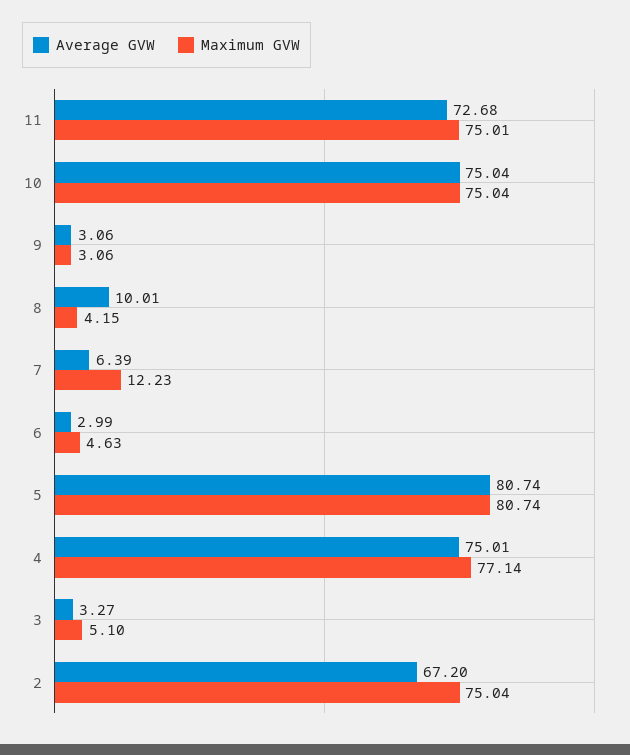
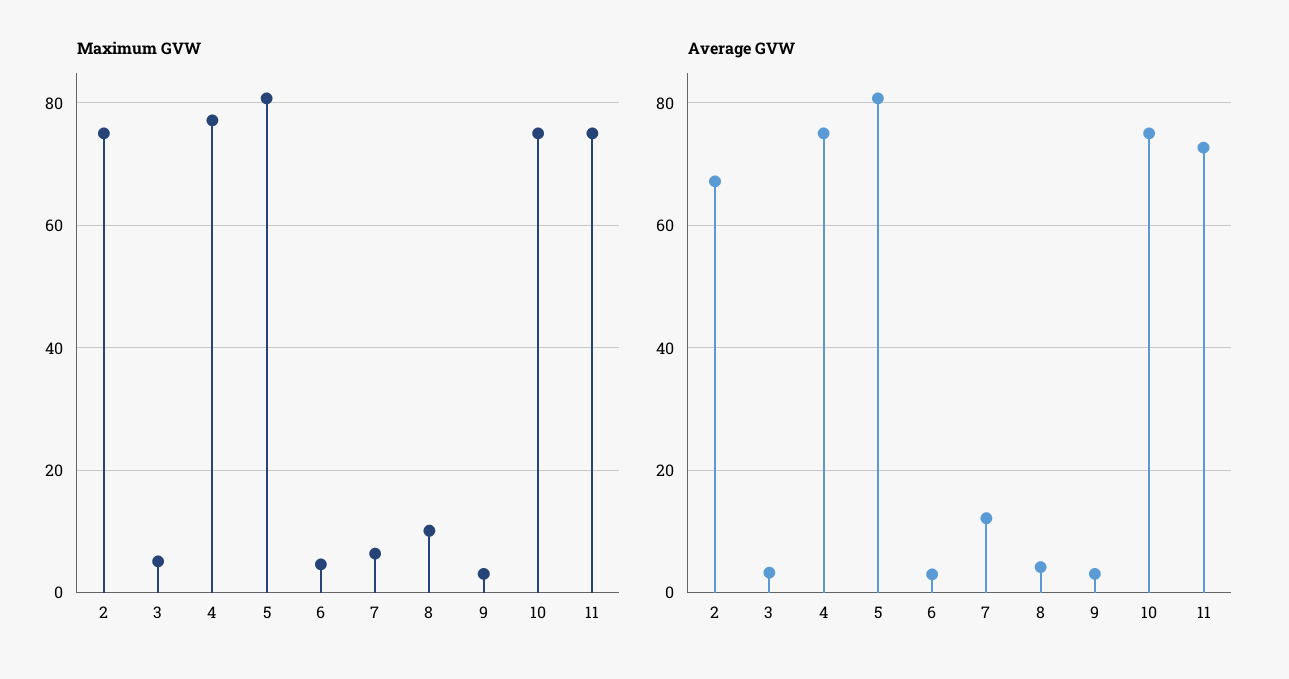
Average GVW, 8: 10.01 -> 4
Maximum GVW, 8: 4.15 -> 10
Average GVW, 7: 6.39 -> 12
Maximum GVW, 7: 12.23 -> 6

